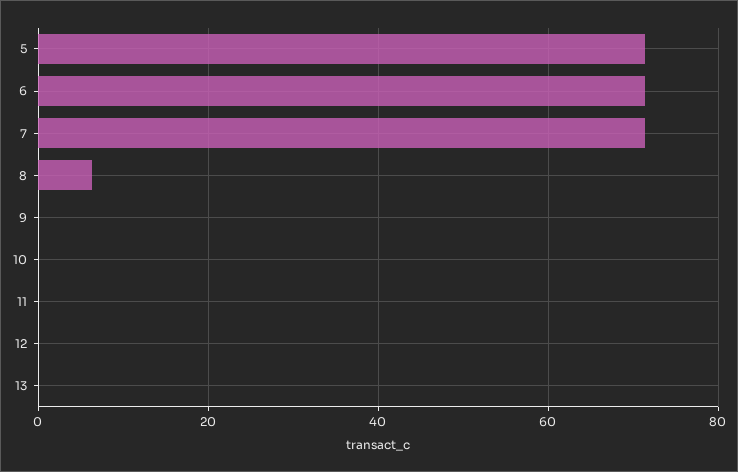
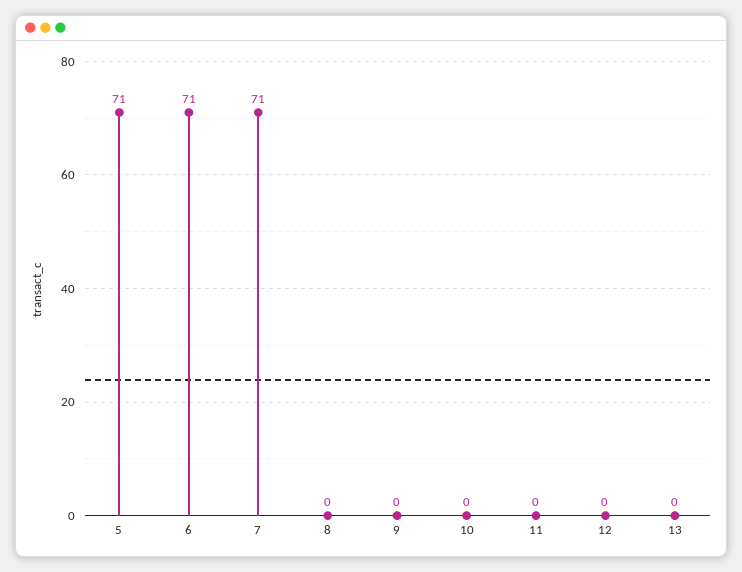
8: 6 -> 0

